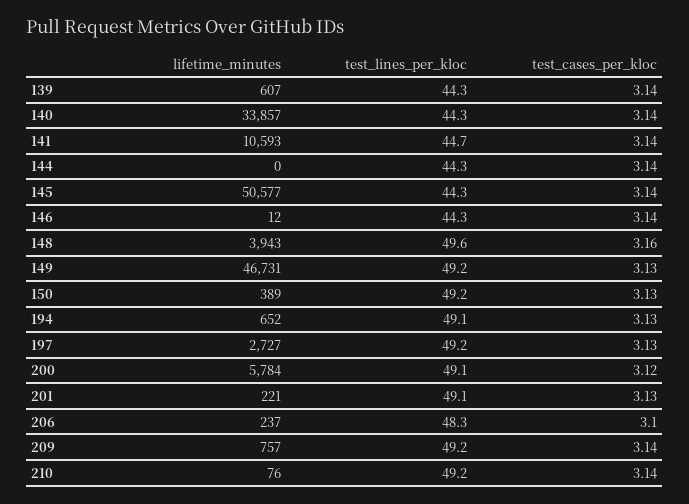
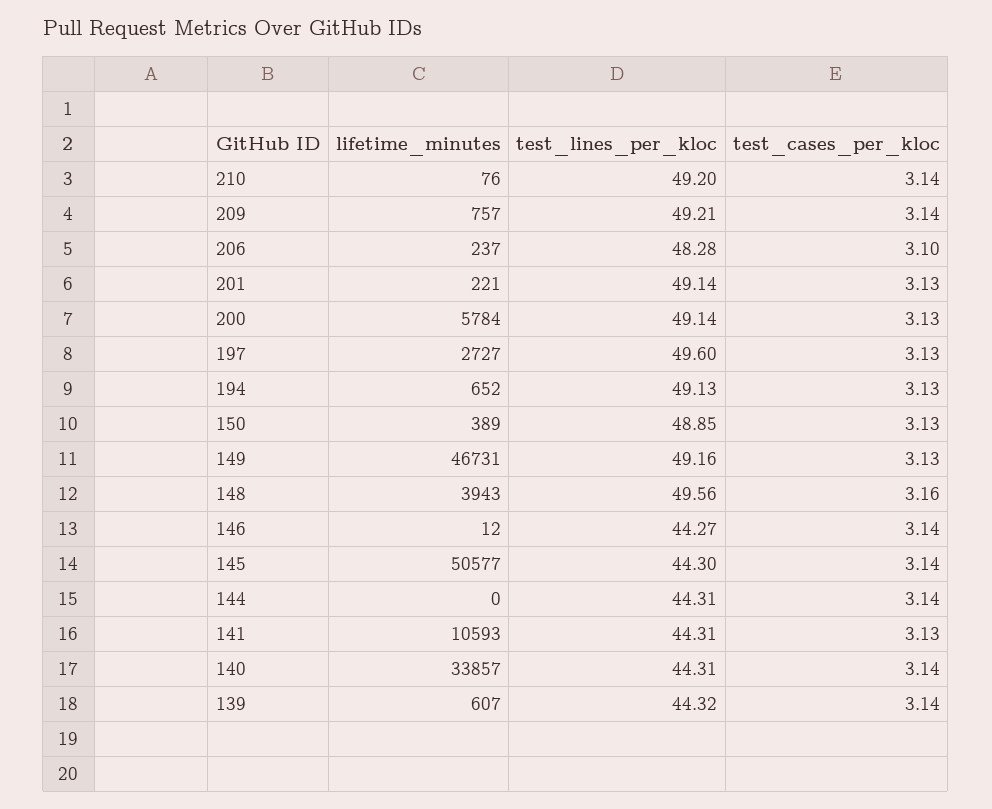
test_lines_per_kloc, 141: 44.7 -> 44.31
test_cases_per_kloc, 141: 3.14 -> 3.13
test_lines_per_kloc, 150: 49.2 -> 48.85
test_lines_per_kloc, 197: 49.2 -> 49.6
test_cases_per_kloc, 200: 3.12 -> 3.13

